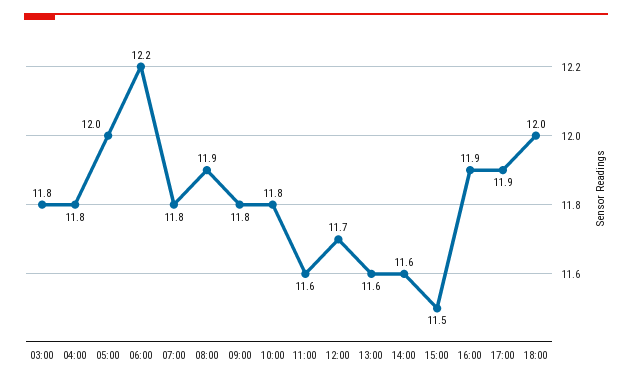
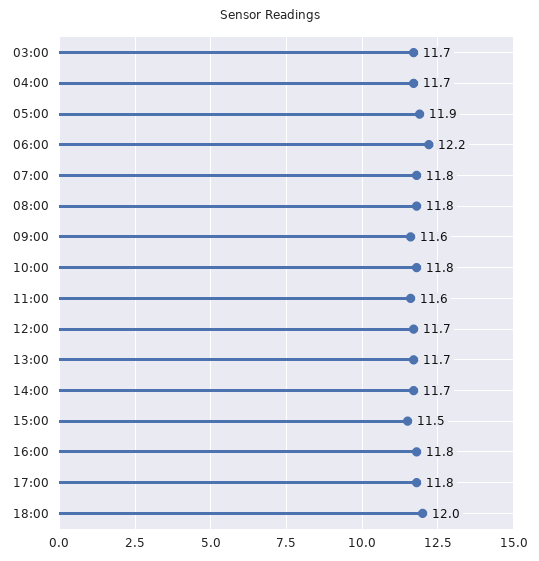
03:00: 11.8 -> 11.7
04:00: 11.8 -> 11.7
05:00: 12 -> 11.9
08:00: 11.9 -> 11.8
09:00: 11.8 -> 11.6
13:00: 11.6 -> 11.7
14:00: 11.6 -> 11.7
16:00: 11.9 -> 11.8
17:00: 11.9 -> 11.8

